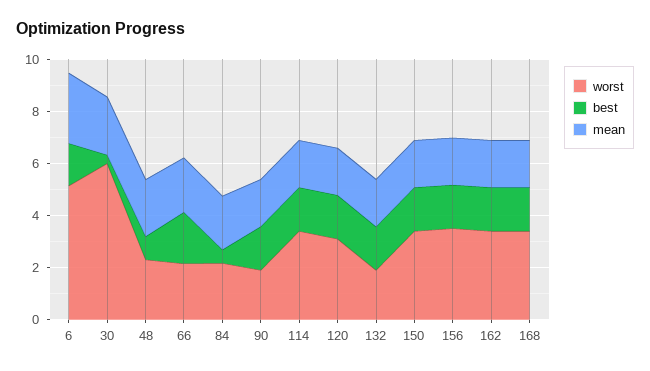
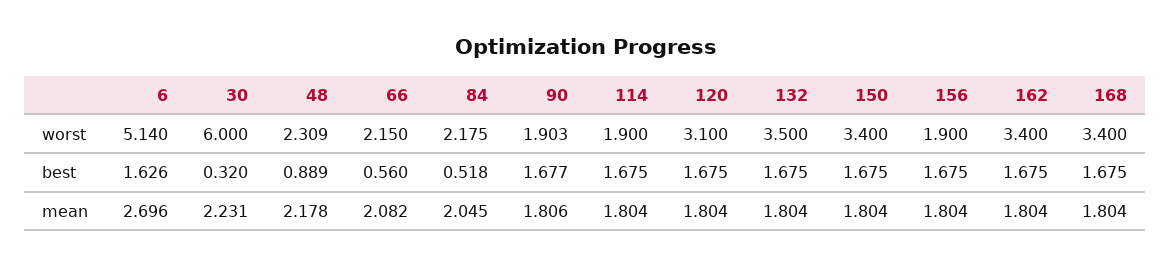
best, 66: 2 -> 0.56
worst, 114: 3.5 -> 1.9
worst, 132: 2 -> 3.5
worst, 156: 3.5 -> 1.9

